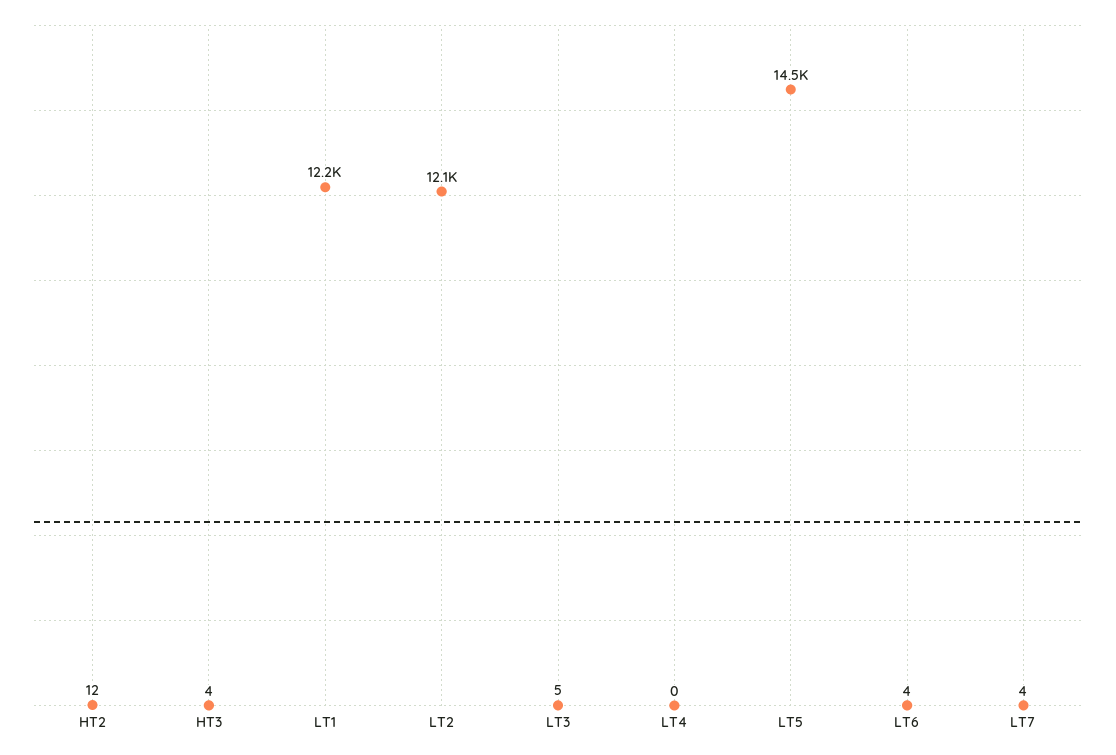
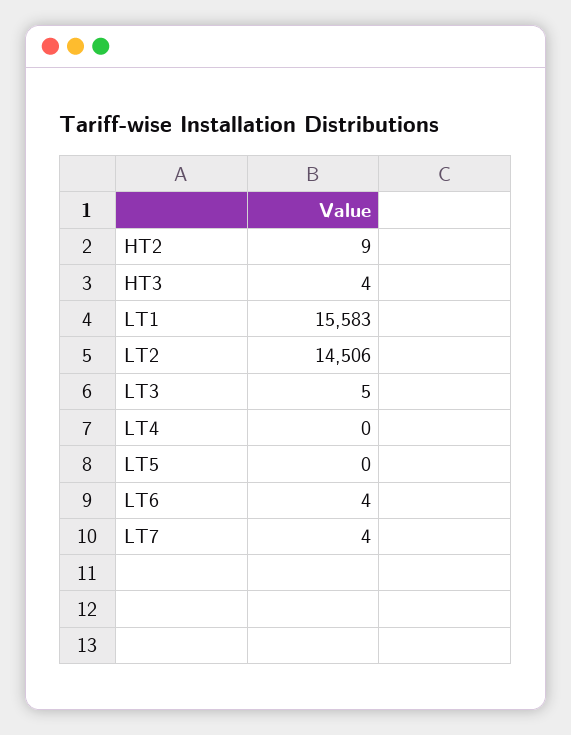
HT2: 12 -> 9
LT1: 12200 -> 15583
LT2: 12100 -> 14506
LT5: 14500 -> 0

